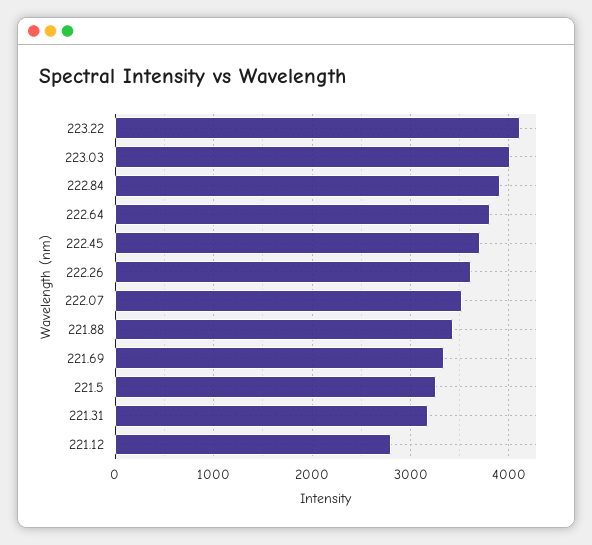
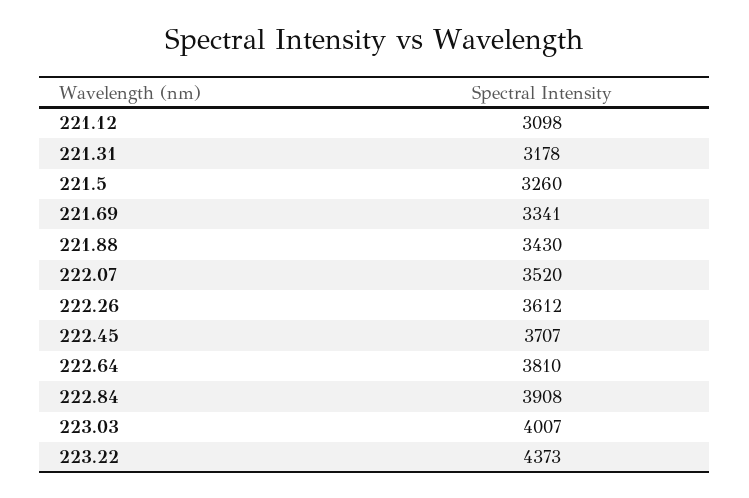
223.22: 4100 -> 4373
221.12: 2800 -> 3098

